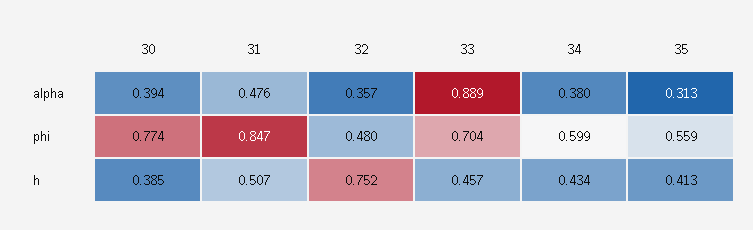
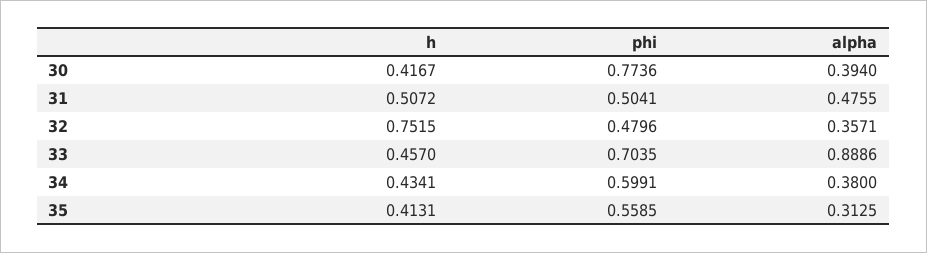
31, phi: 0.847 -> 0.5041
30, h: 0.385 -> 0.4167

